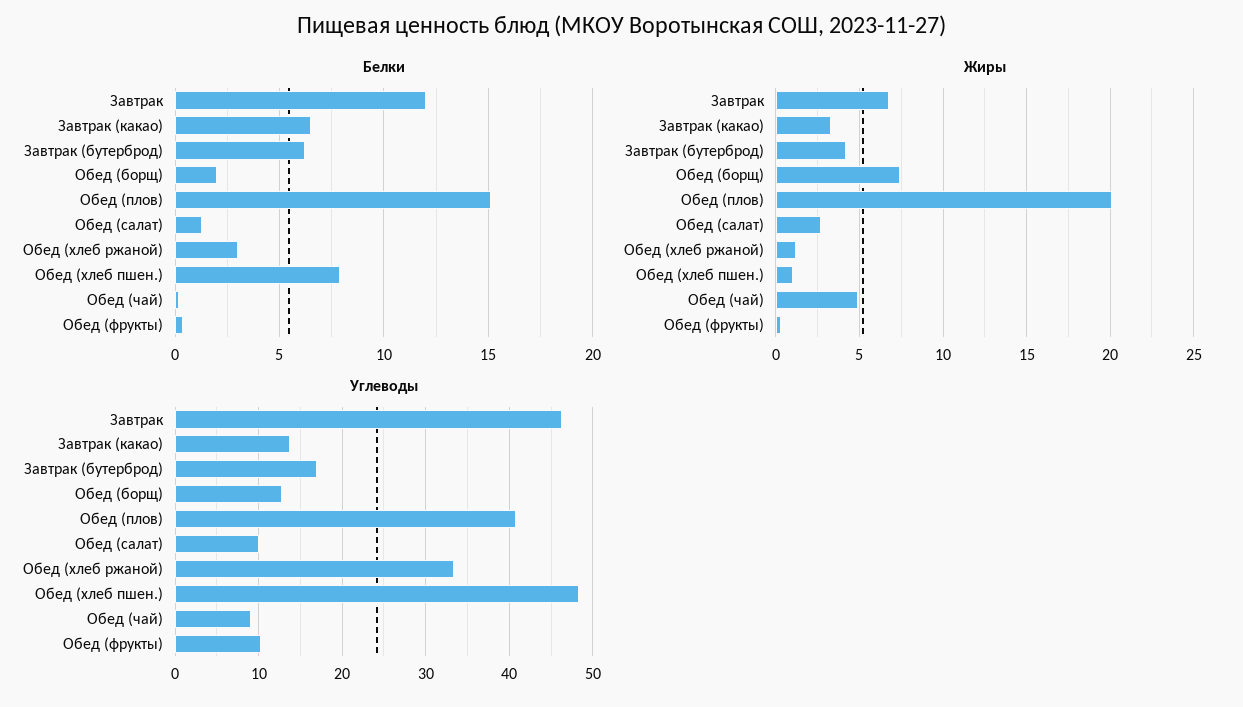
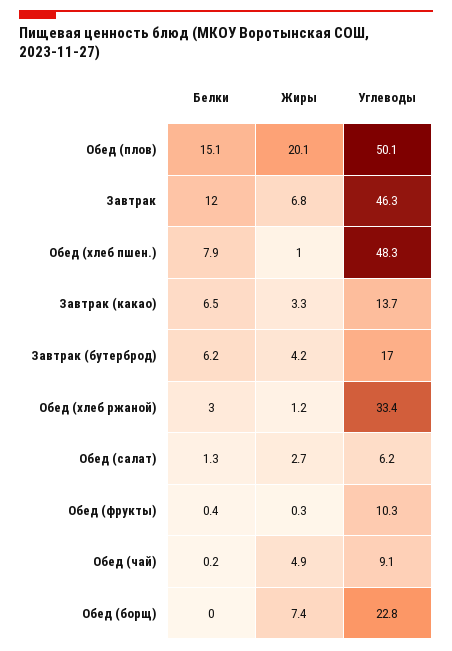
Белки, Обед (борщ): 2 -> 0
Углеводы, Обед (борщ): 13 -> 22.8
Углеводы, Обед (плов): 41 -> 50.1
Углеводы, Обед (салат): 10 -> 6.2

